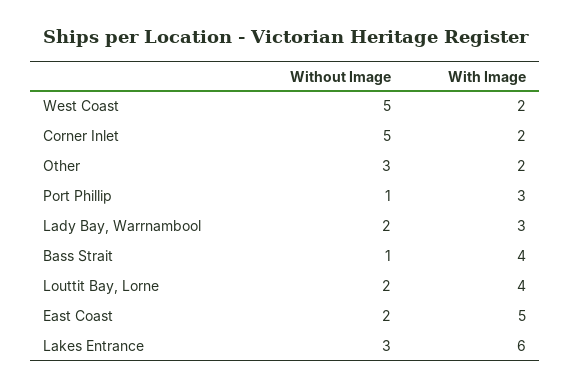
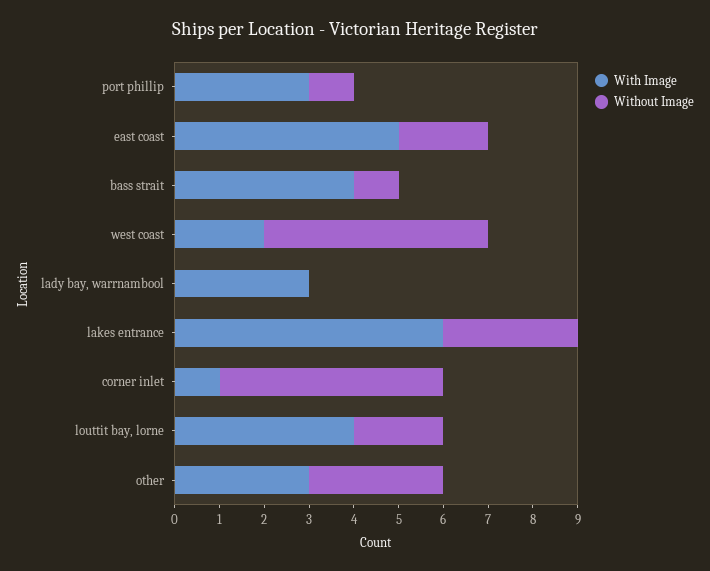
With Image, Corner Inlet: 2 -> 1
With Image, Other: 2 -> 3
Without Image, Lady Bay, Warrnambool: 2 -> 0

